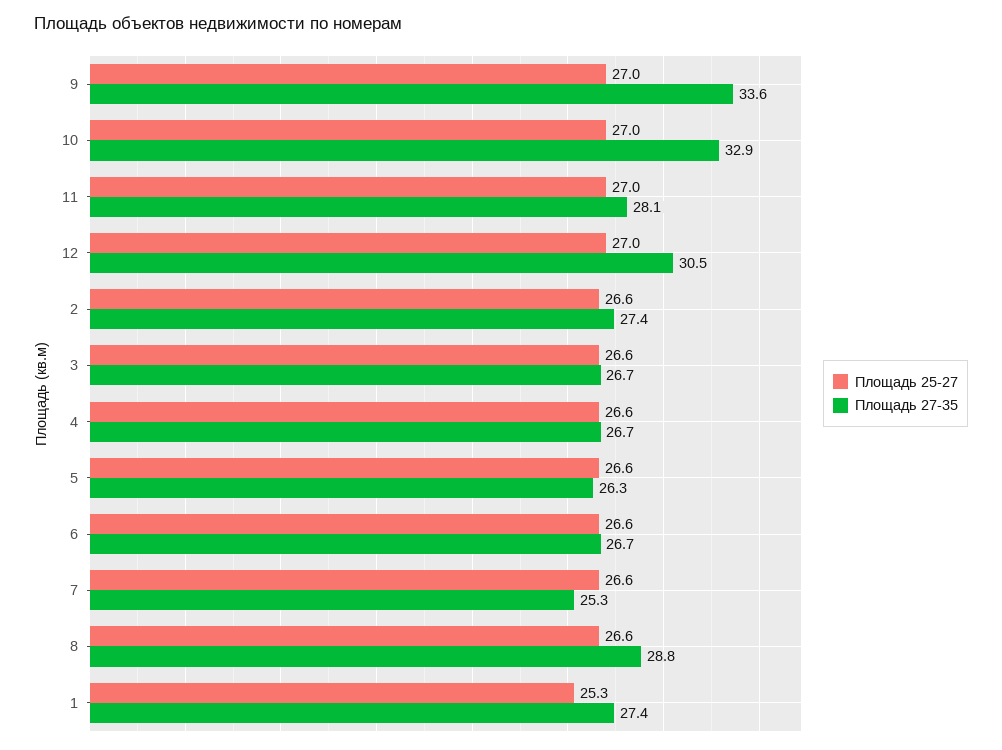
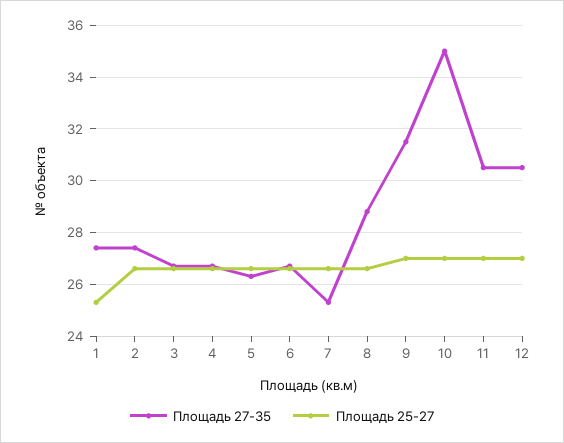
Площадь 27-35, 9: 33.6 -> 31.5
Площадь 27-35, 10: 32.9 -> 35
Площадь 27-35, 11: 28.1 -> 30.5

